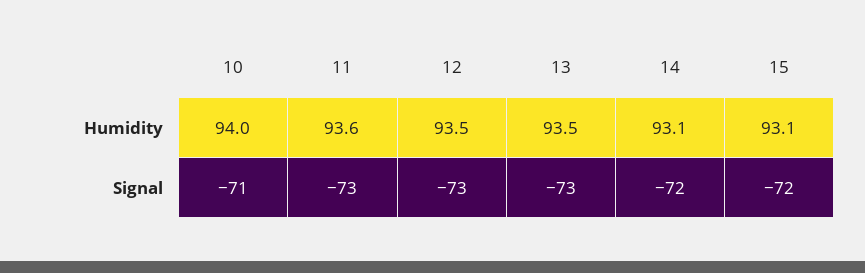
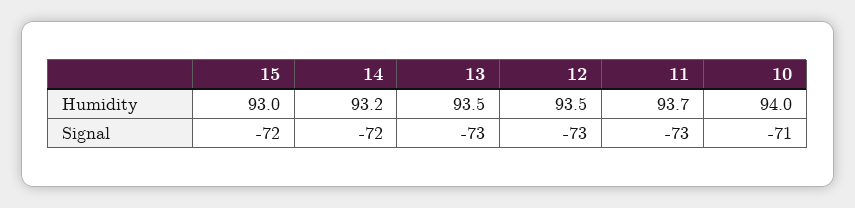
11, Humidity: 93.6 -> 93.7
14, Humidity: 93.1 -> 93.2
15, Humidity: 93.1 -> 93

